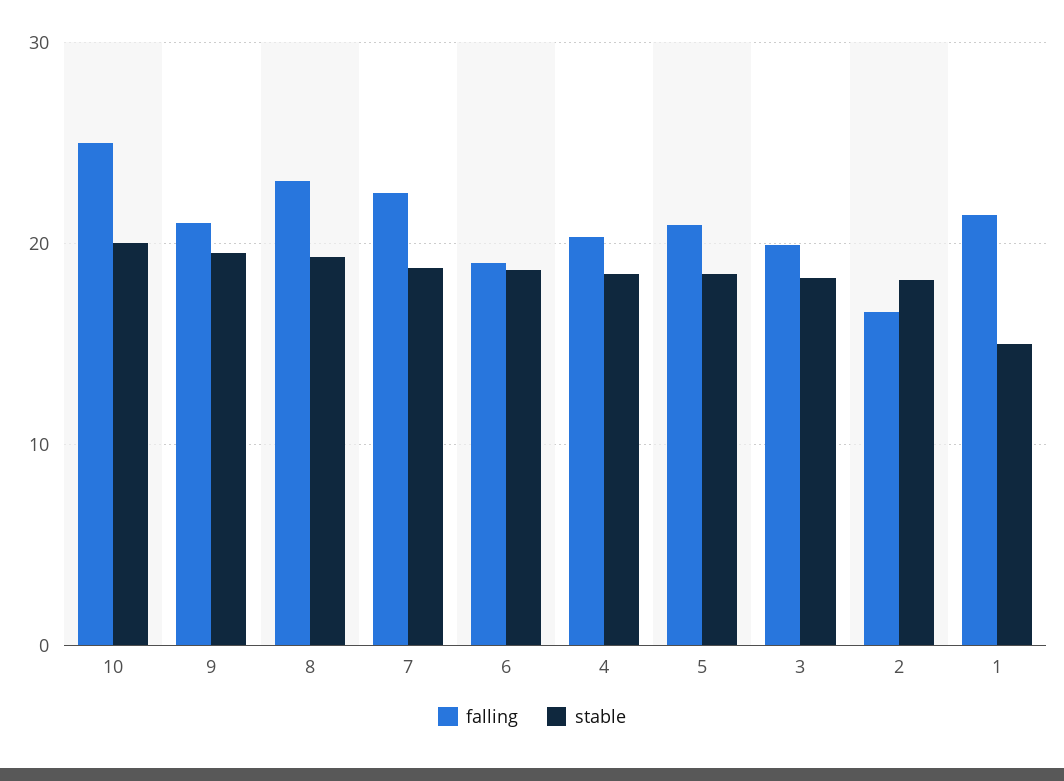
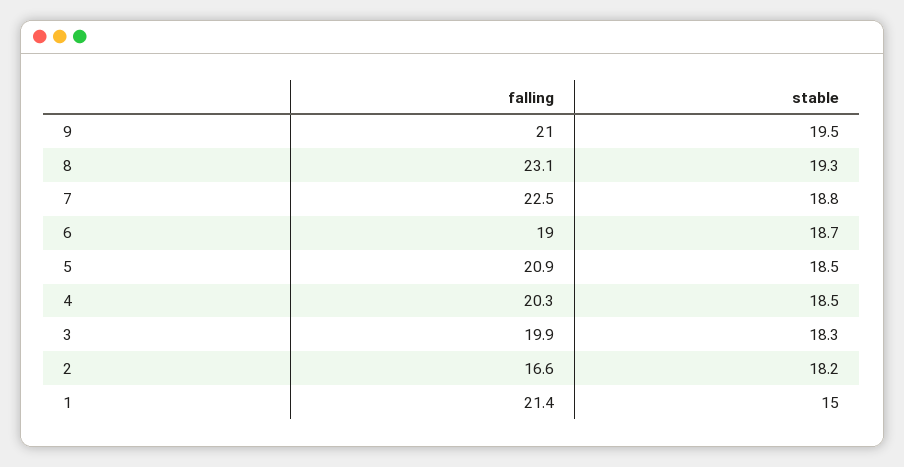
falling, 10: 25 -> none
stable, 10: 20 -> none

